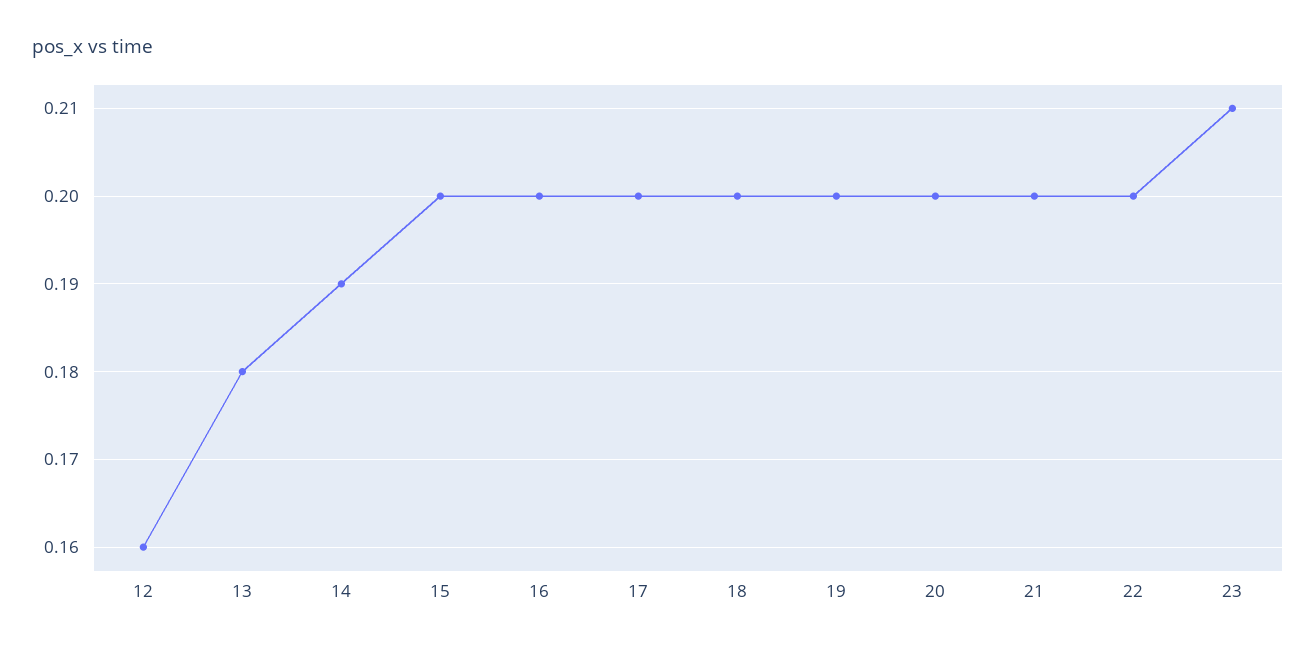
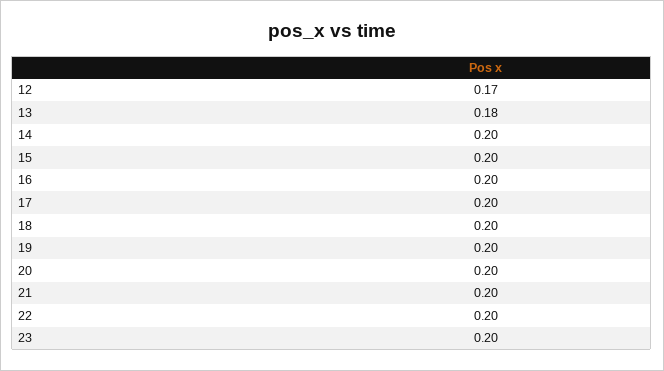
12: 0.16 -> 0.17
14: 0.19 -> 0.2
23: 0.21 -> 0.2

